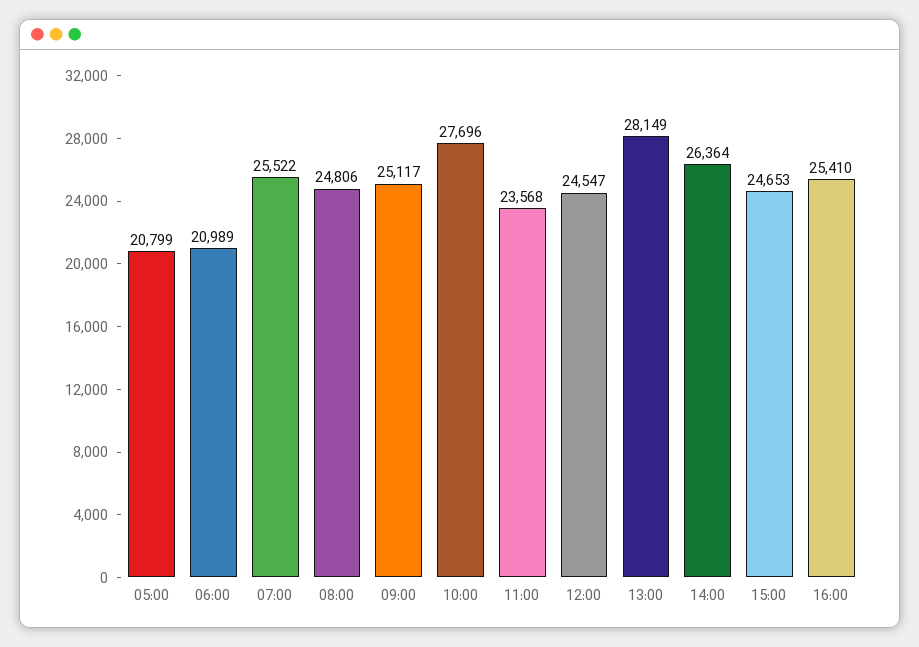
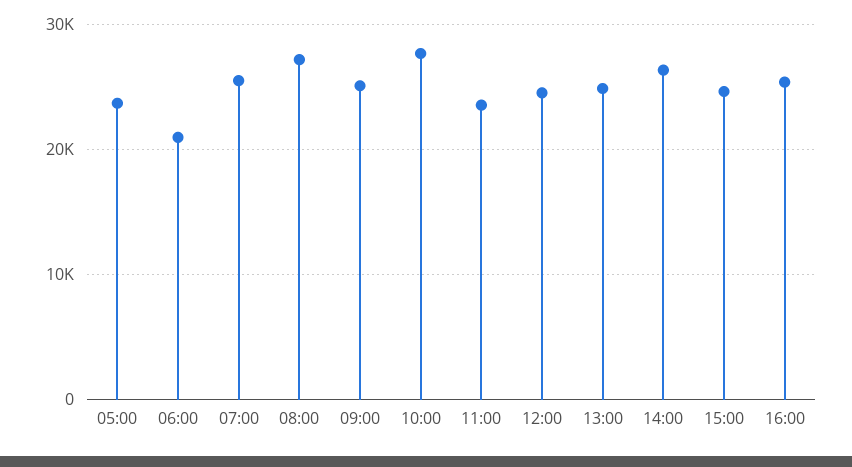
05:00: 20799 -> 24000
08:00: 24806 -> 27000
13:00: 28149 -> 25000

